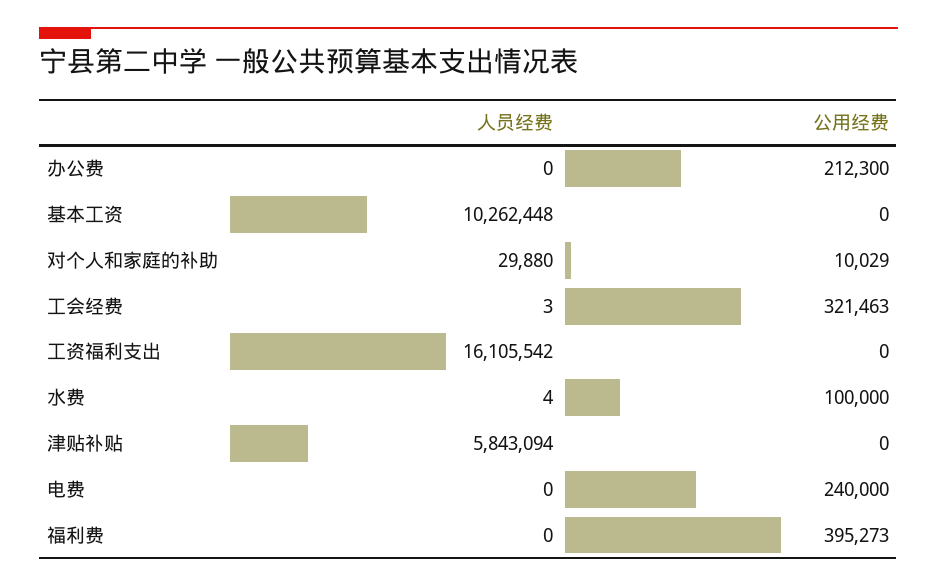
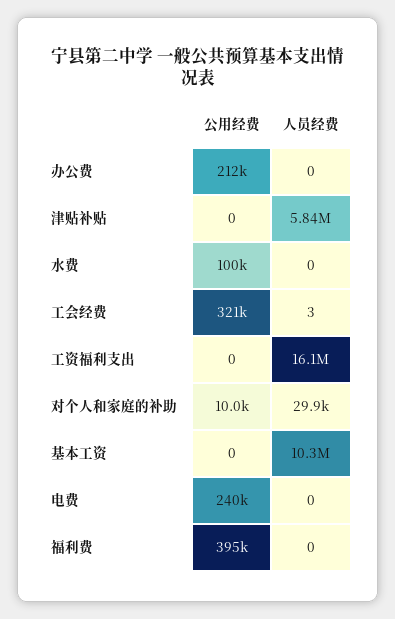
人员经费, 水费: 4 -> 0

